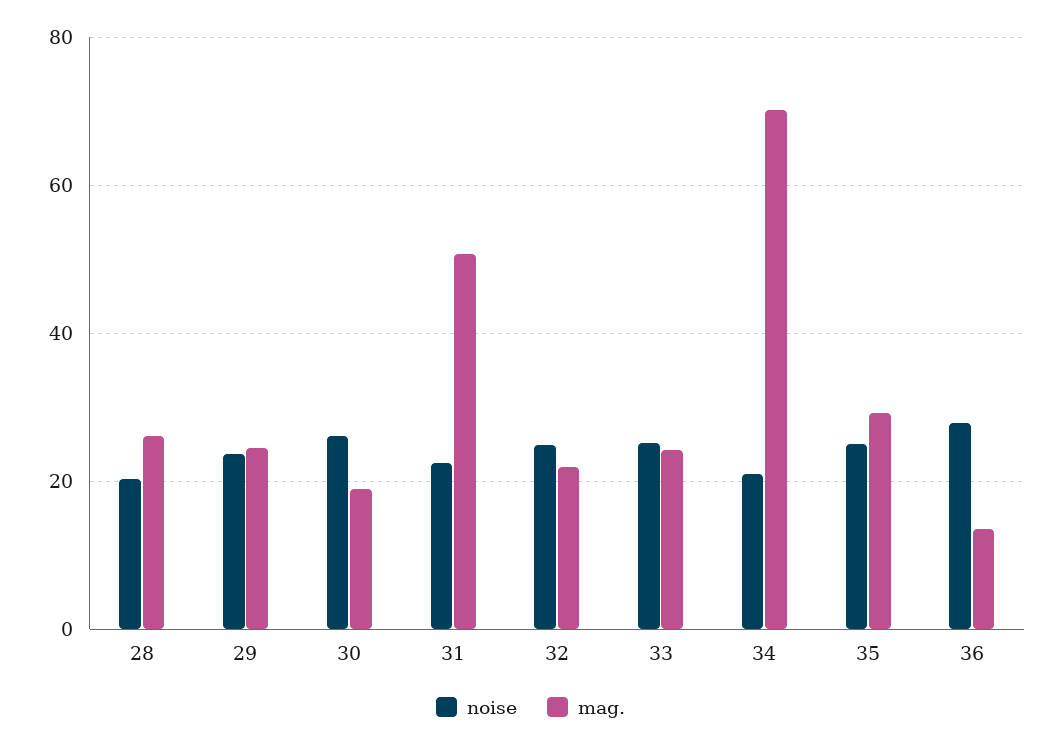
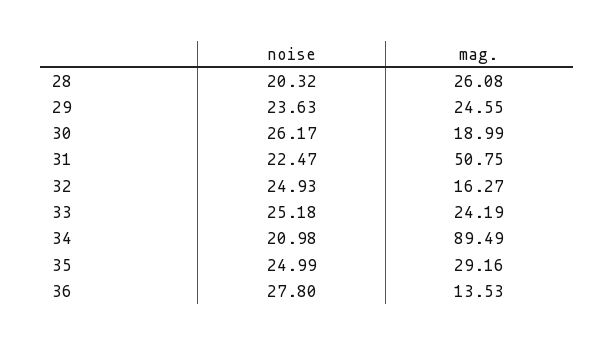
mag., 32: 22 -> 16.27
mag., 34: 70 -> 89.49

